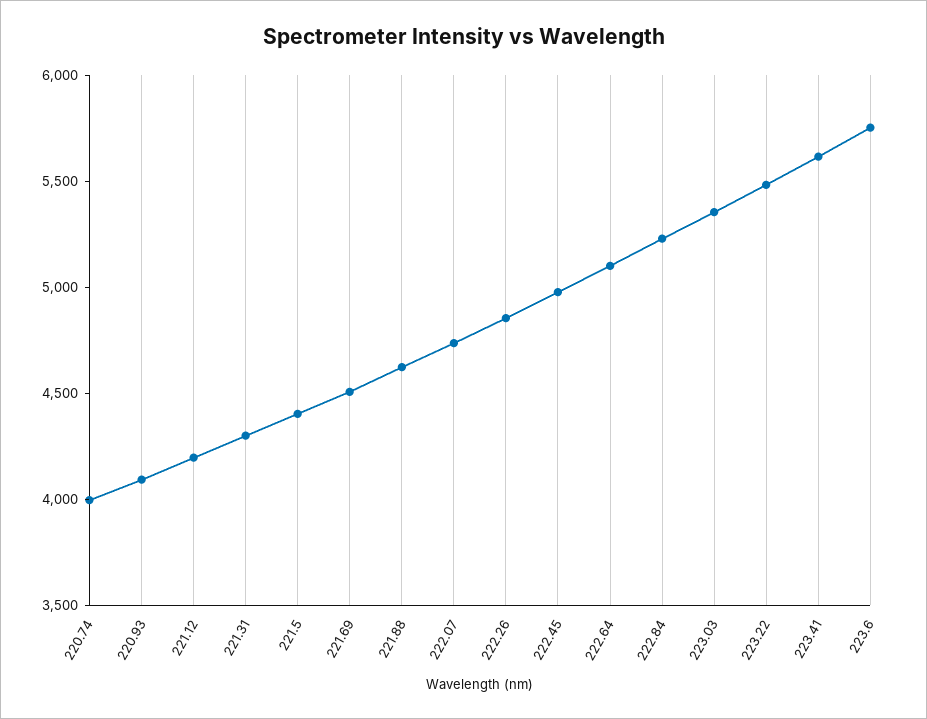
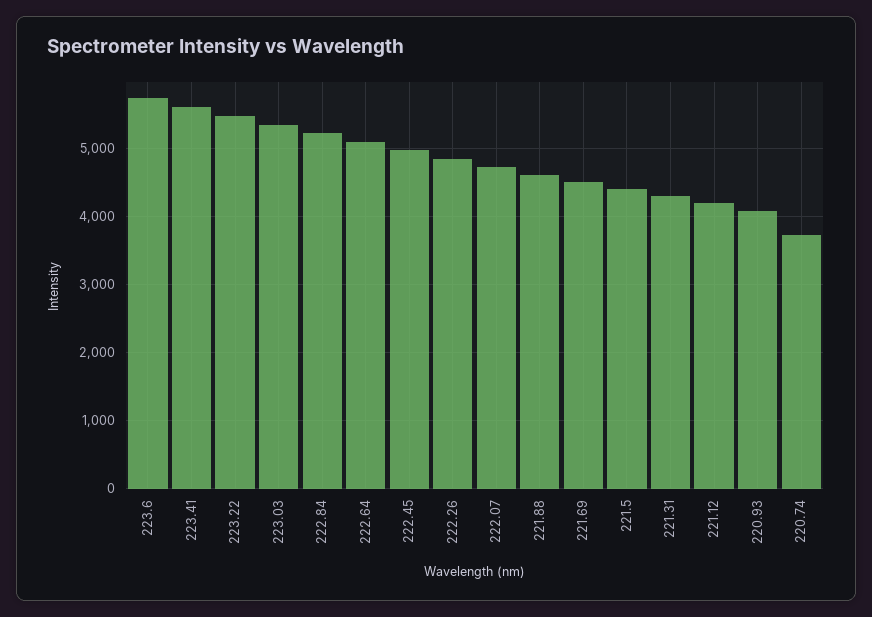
220.74: 4000 -> 3700

